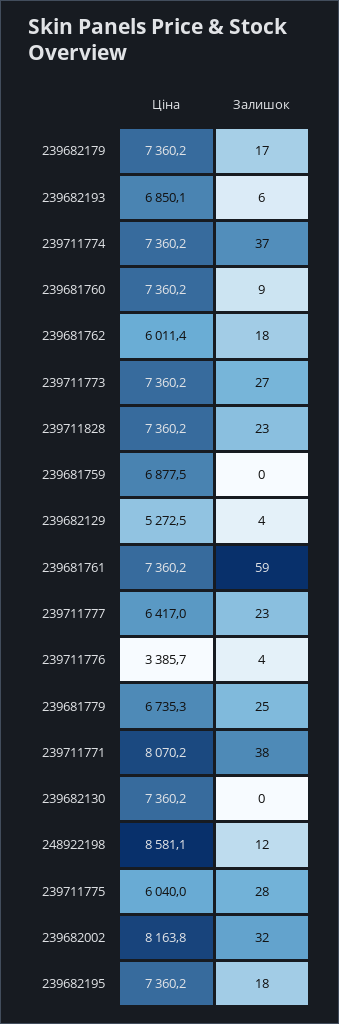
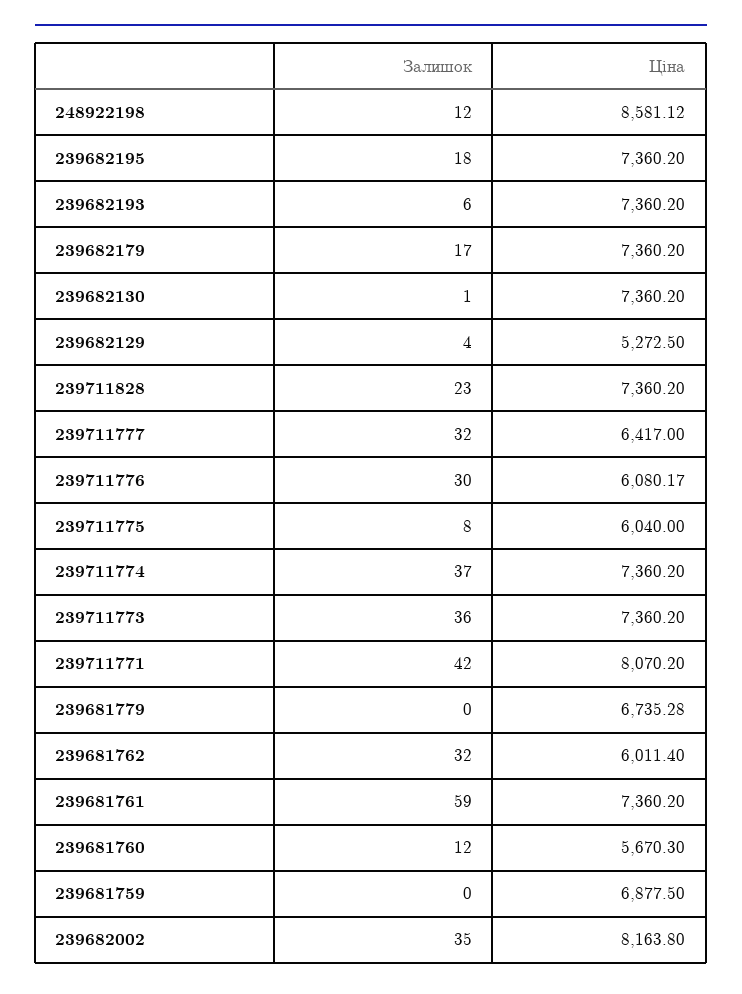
Ціна, 239682193: 6850.1 -> 7360.2
Ціна, 239681760: 7360.2 -> 5670.3
Залишок, 239681760: 9 -> 12
Залишок, 239681762: 18 -> 32
Залишок, 239711773: 27 -> 36
Залишок, 239711777: 23 -> 32
Ціна, 239711776: 3385.7 -> 6080.17
Залишок, 239711776: 4 -> 30
Залишок, 239681779: 25 -> 0
Залишок, 239711771: 38 -> 42
Залишок, 239682130: 0 -> 1
Залишок, 239711775: 28 -> 8
Залишок, 239682002: 32 -> 35

